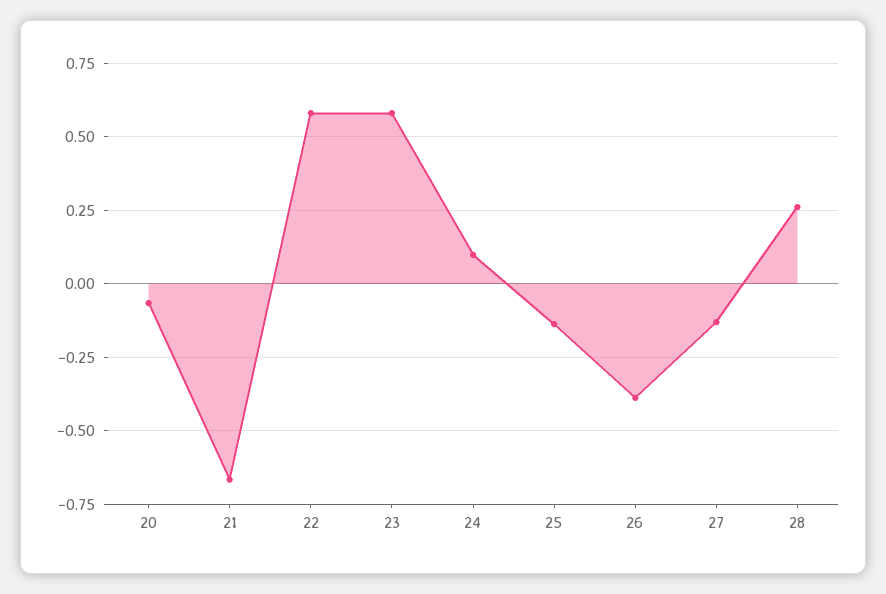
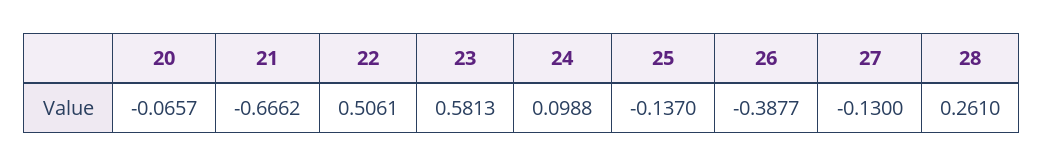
22: 0.575 -> 0.5061

